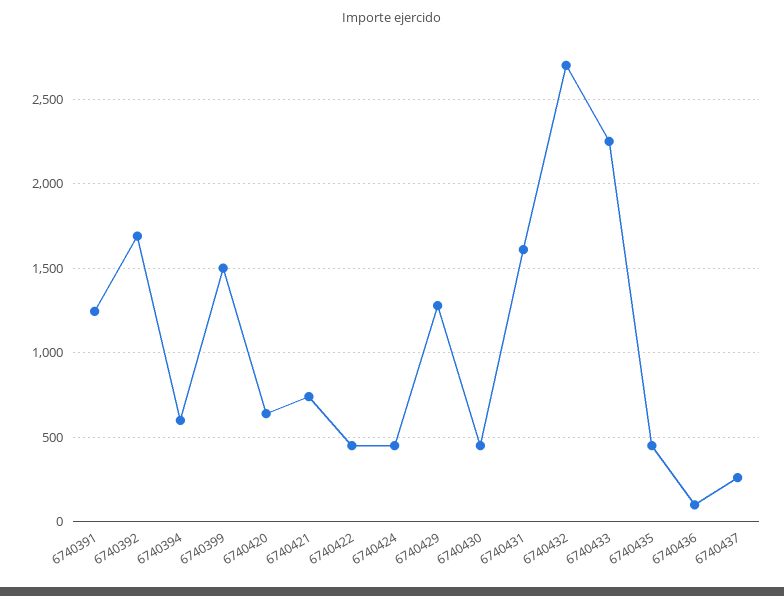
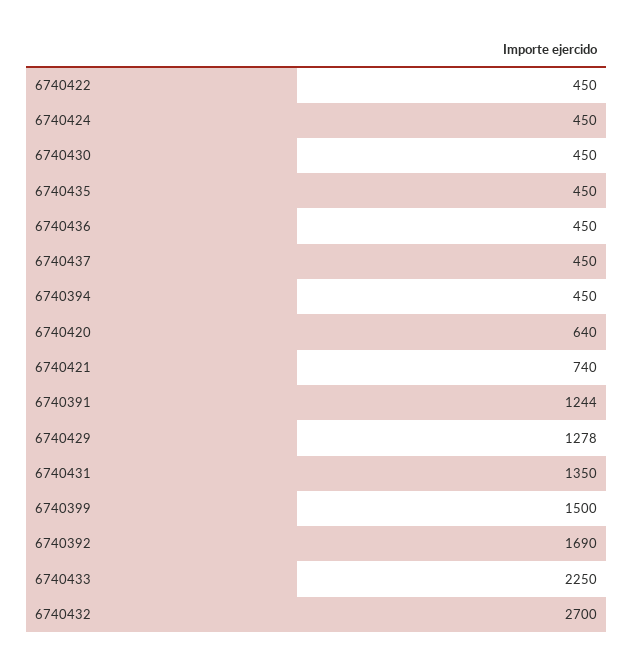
6740394: 600 -> 450
6740431: 1600 -> 1350
6740436: 100 -> 450
6740437: 250 -> 450

